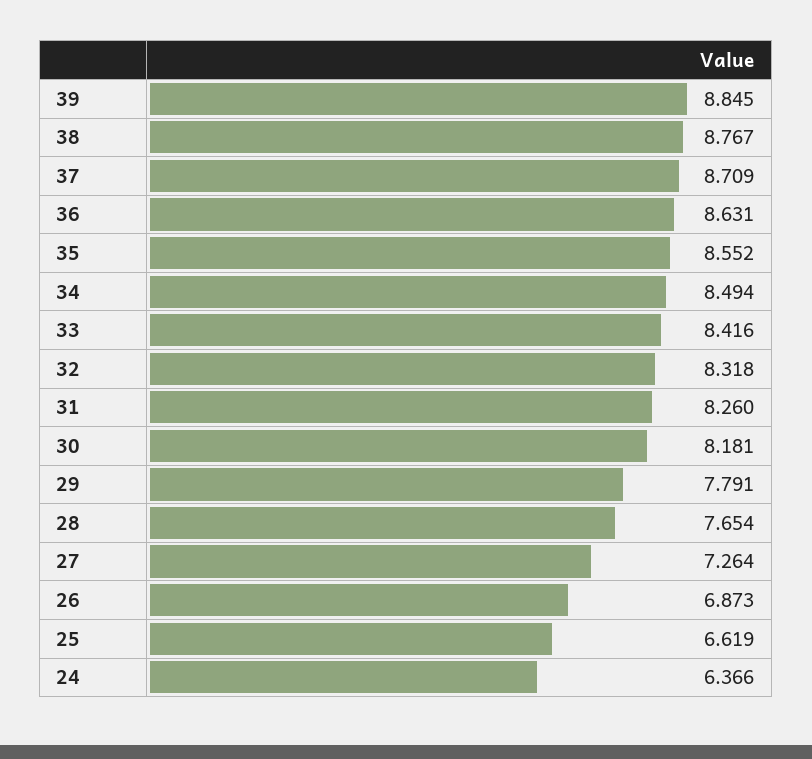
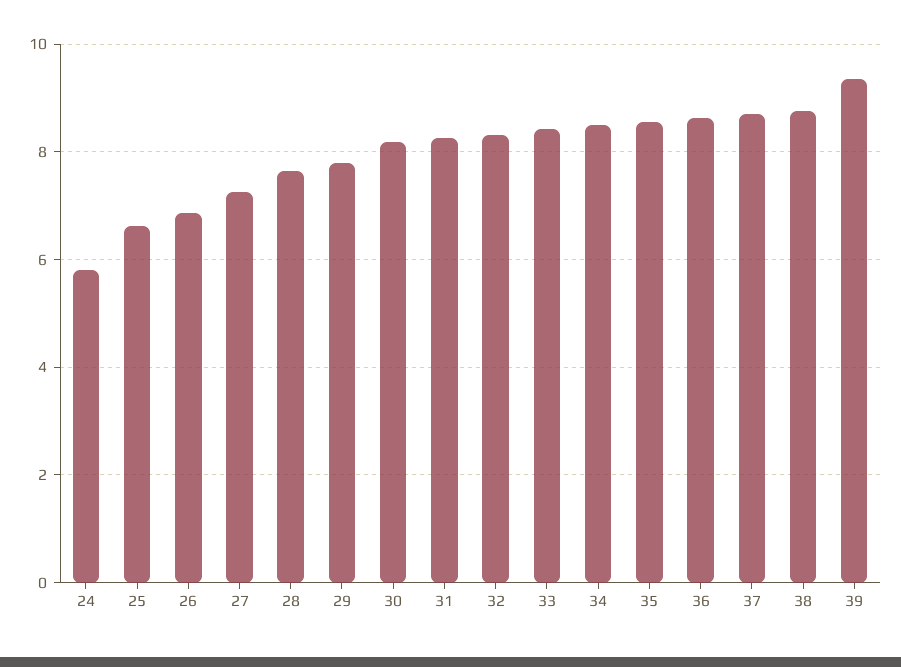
39: 8.845 -> 9.4
24: 6.366 -> 5.8

